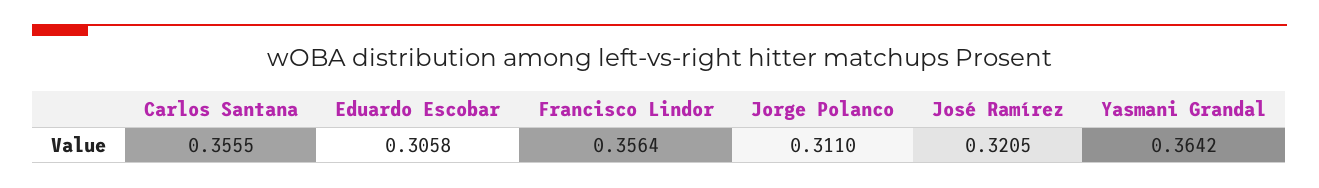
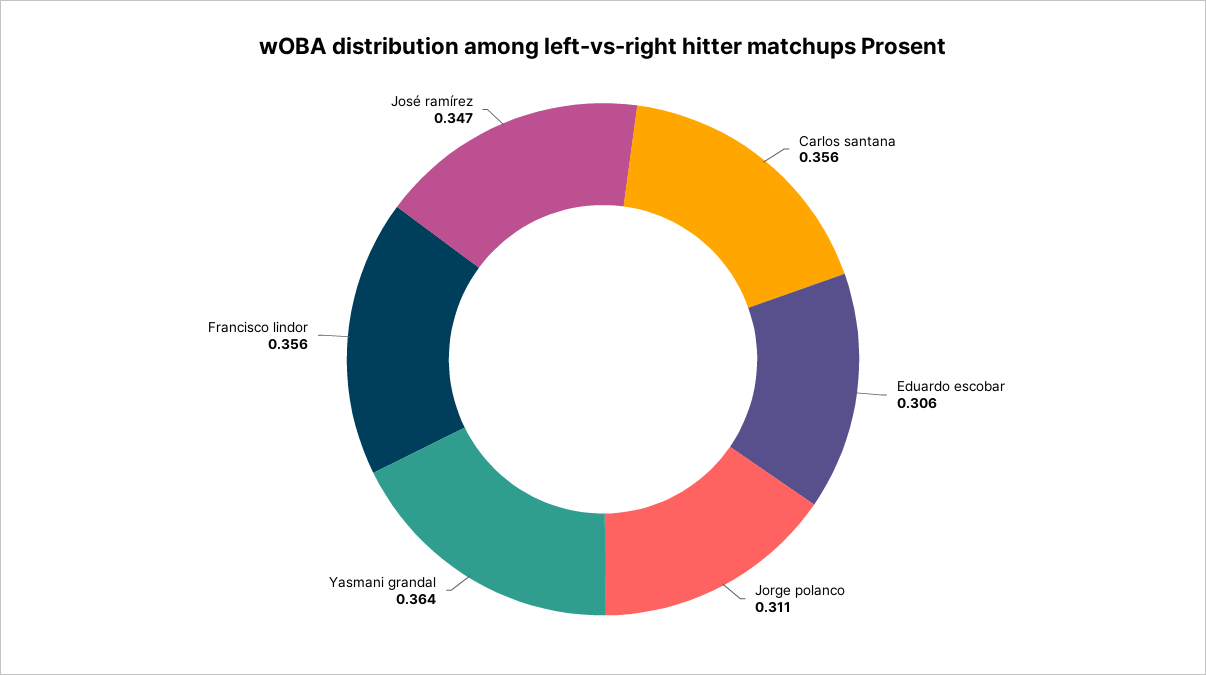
José Ramírez: 0.3205 -> 0.347

